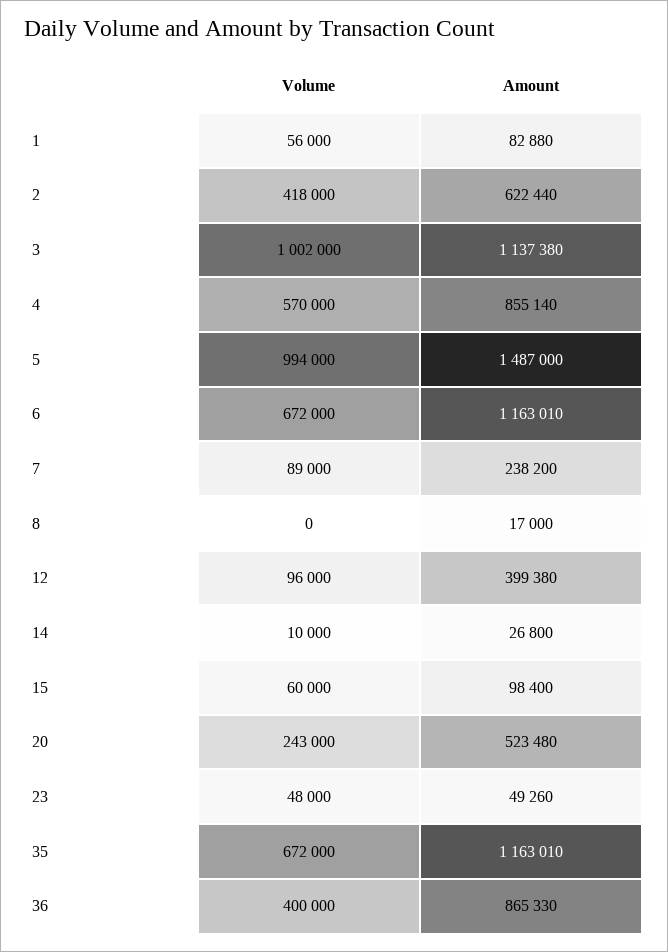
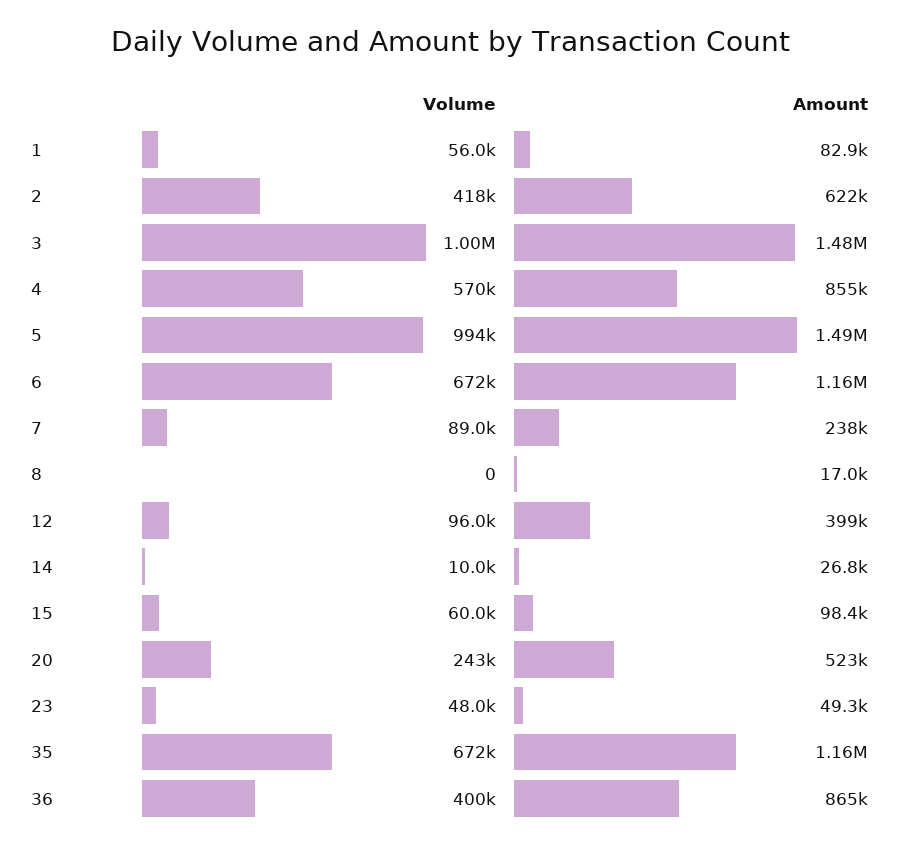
Amount, 3: 1137380 -> 1480000

